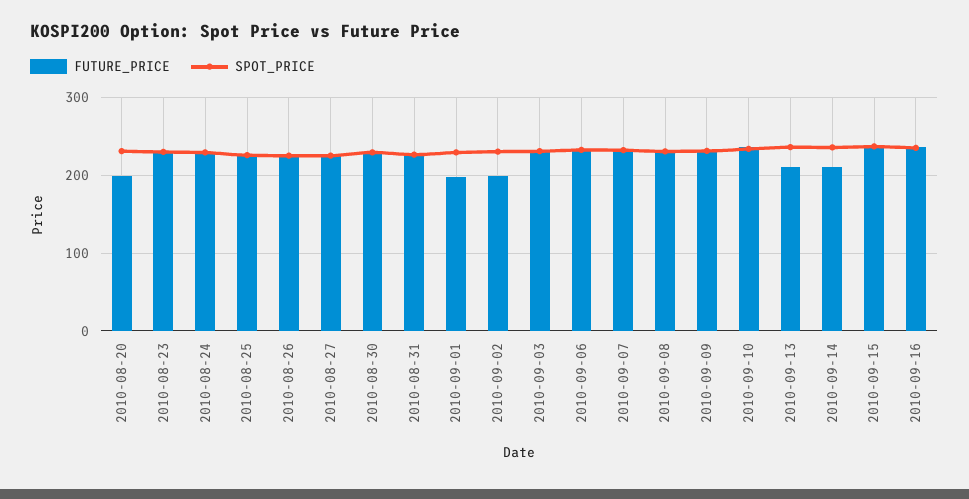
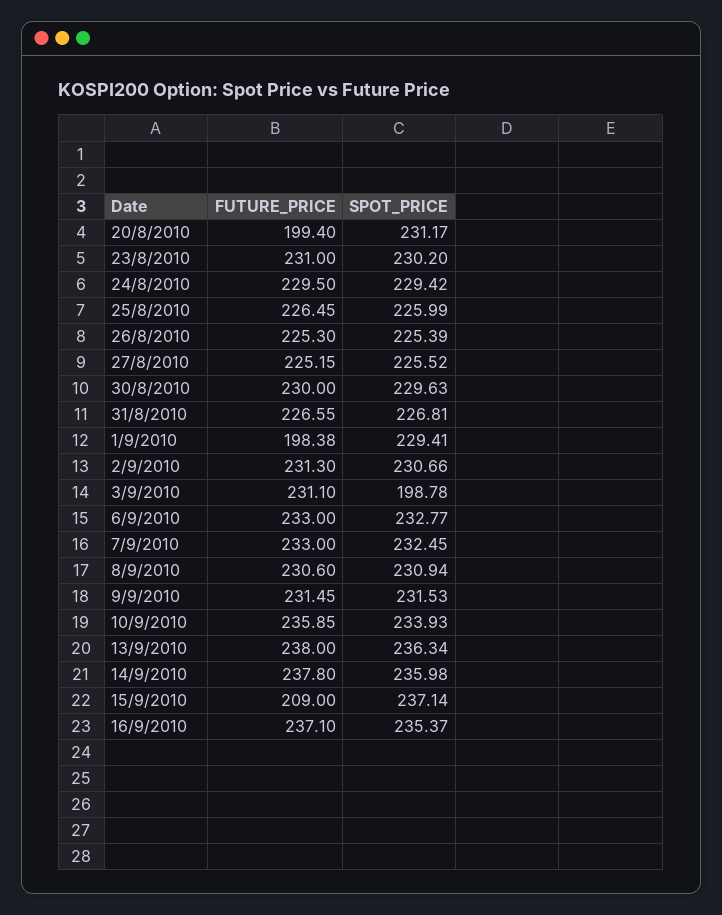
FUTURE_PRICE, 2010-09-02: 200 -> 231.3
SPOT_PRICE, 2010-09-03: 230 -> 198.78
FUTURE_PRICE, 2010-09-13: 210 -> 238
FUTURE_PRICE, 2010-09-14: 210 -> 237.8
FUTURE_PRICE, 2010-09-15: 240 -> 209

